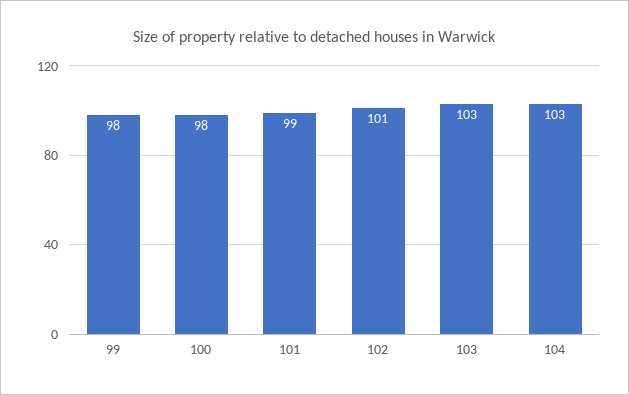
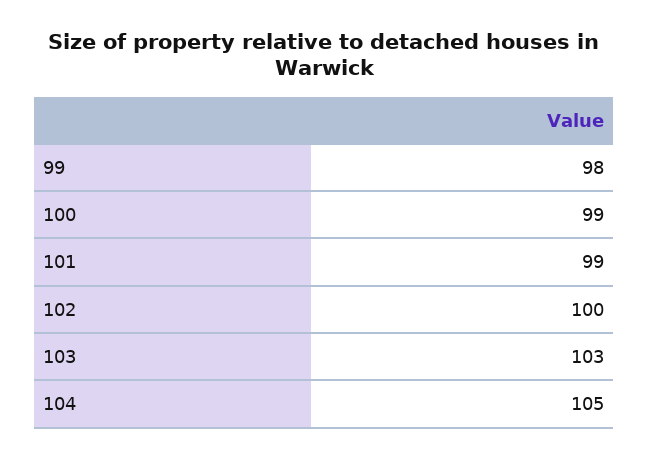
100: 98 -> 99
102: 101 -> 100
104: 103 -> 105

